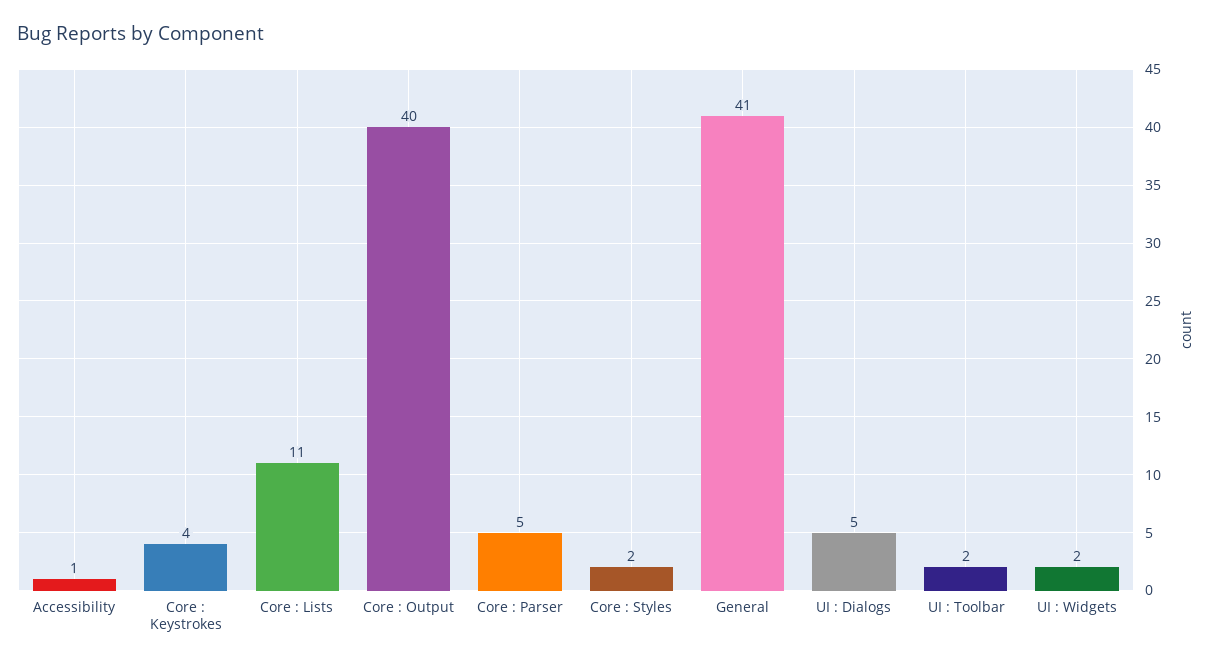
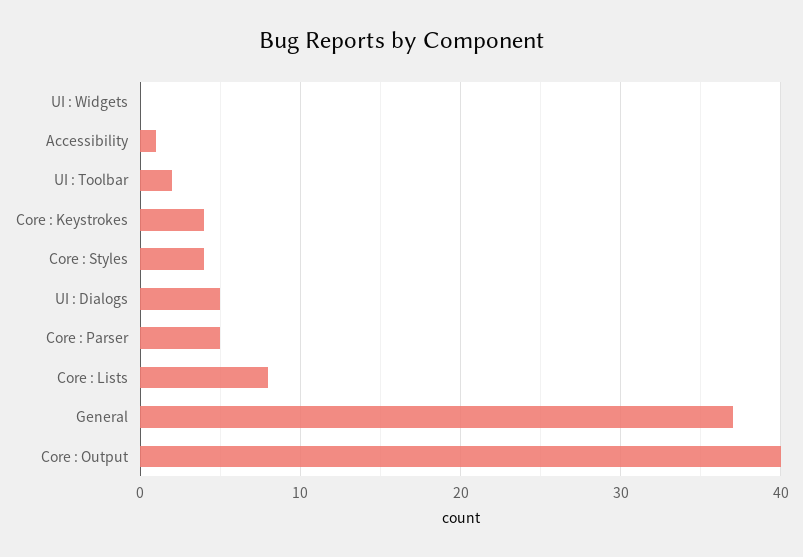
Core : Lists: 11 -> 8
Core : Styles: 2 -> 4
General: 41 -> 37
UI : Widgets: 2 -> 0

